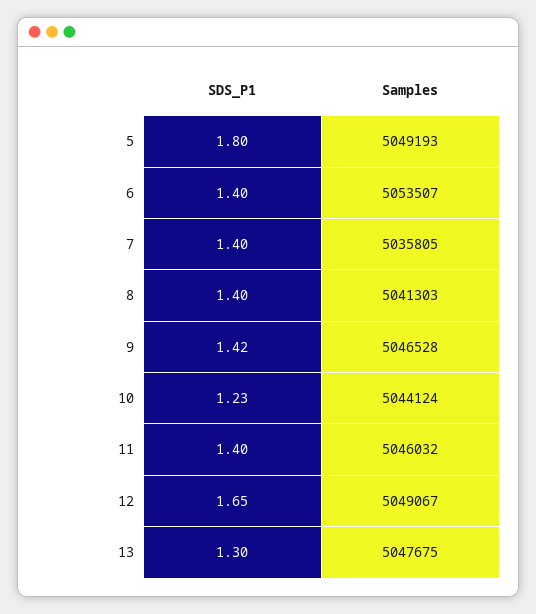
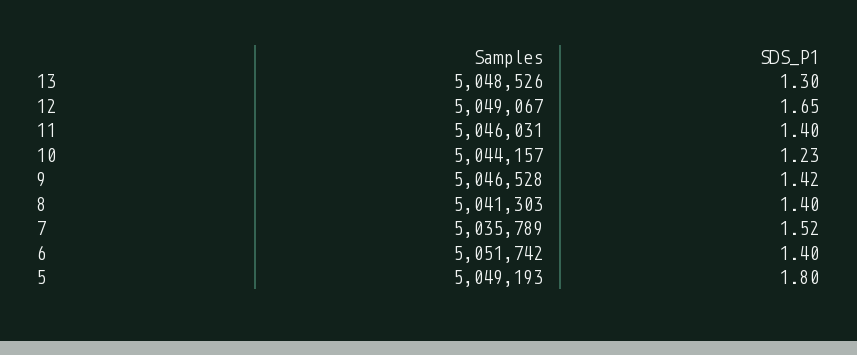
Samples, 6: 5053507 -> 5051742
SDS_P1, 7: 1.4 -> 1.52
Samples, 7: 5035805 -> 5035789
Samples, 10: 5044124 -> 5044157
Samples, 11: 5046032 -> 5046031
Samples, 13: 5047675 -> 5048526

